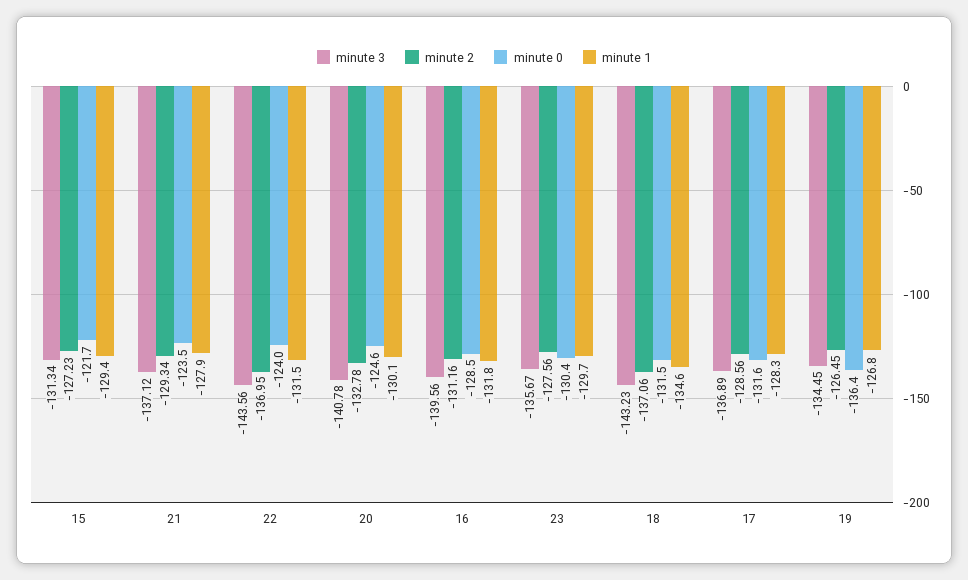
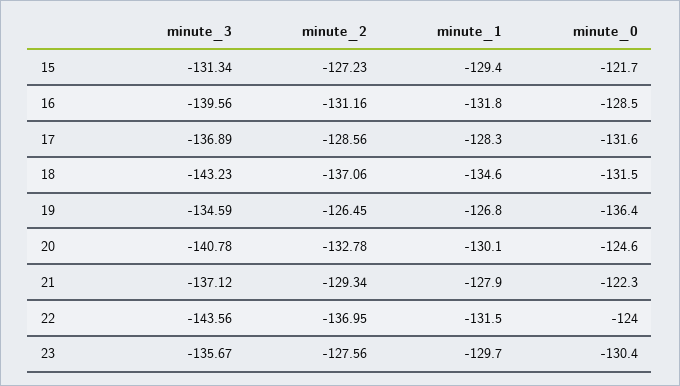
minute 0, 21: -123.5 -> -122.3
minute 3, 19: -134.45 -> -134.59

